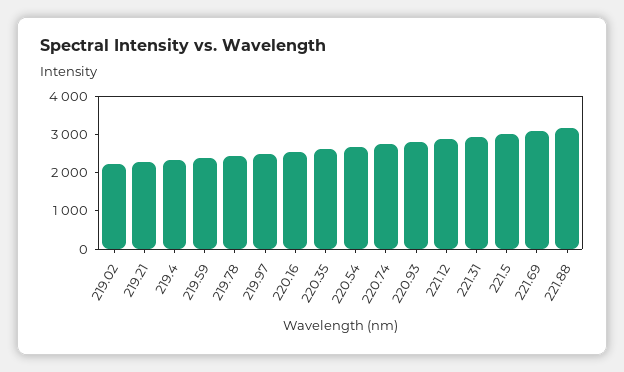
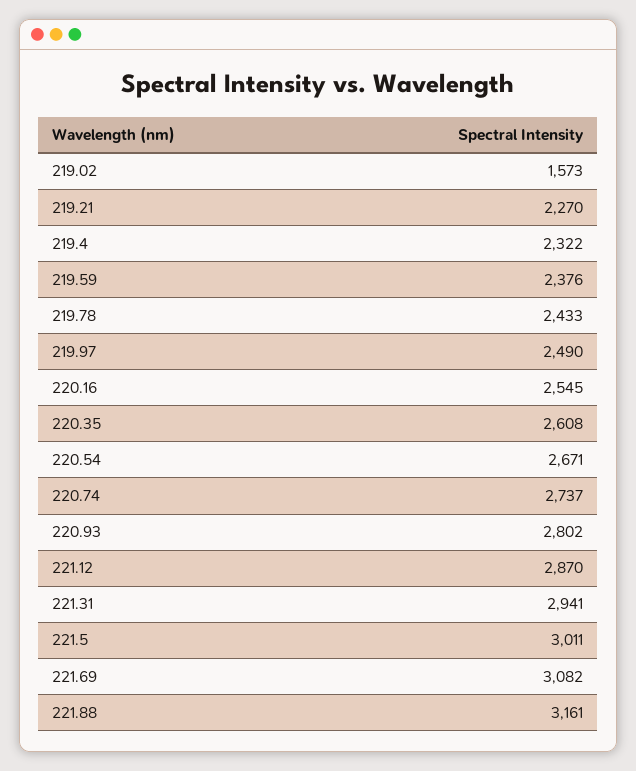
219.02: 2250 -> 1573

